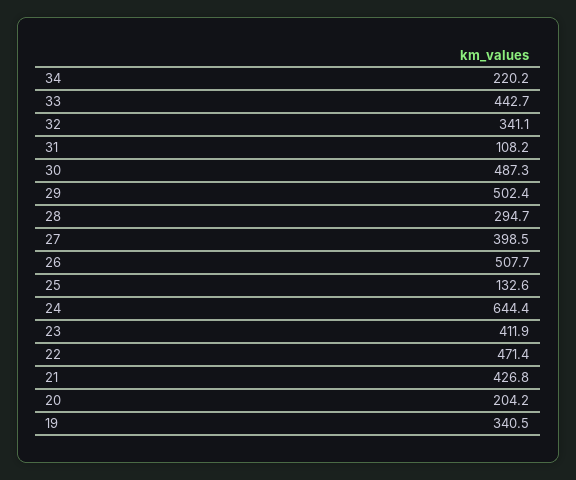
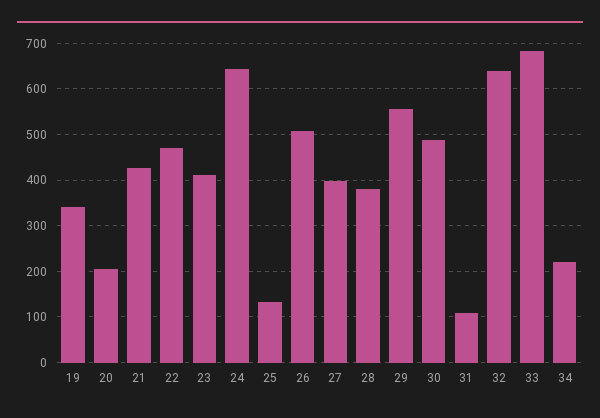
33: 442.7 -> 680
32: 341.1 -> 640
29: 502.4 -> 560
28: 294.7 -> 380

